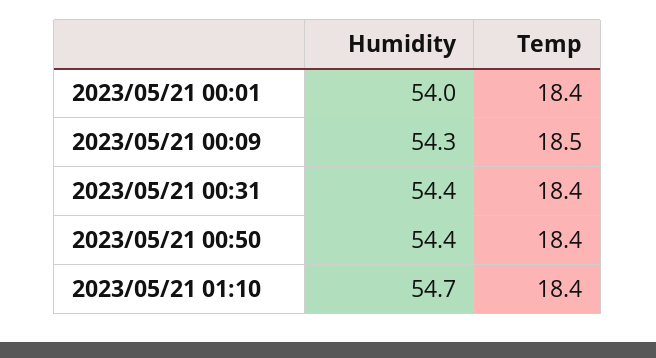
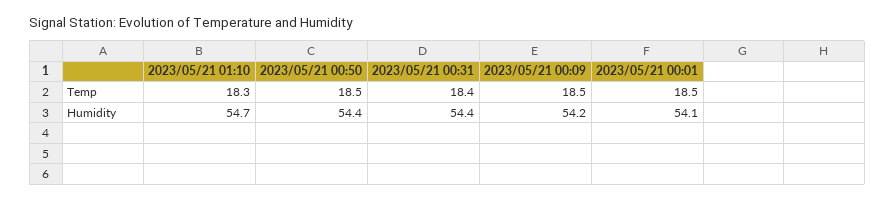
Humidity, 2023/05/21 00:01: 54 -> 54.1
Temp, 2023/05/21 00:01: 18.4 -> 18.5
Humidity, 2023/05/21 00:09: 54.3 -> 54.2
Temp, 2023/05/21 00:50: 18.4 -> 18.5
Temp, 2023/05/21 01:10: 18.4 -> 18.3

